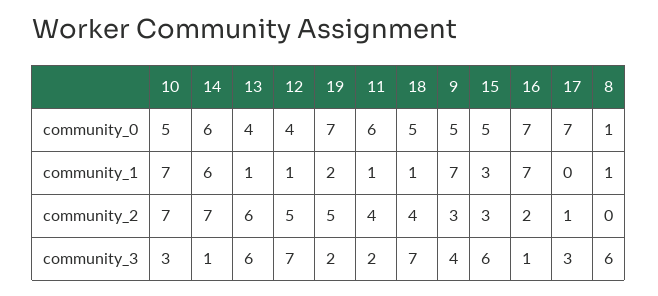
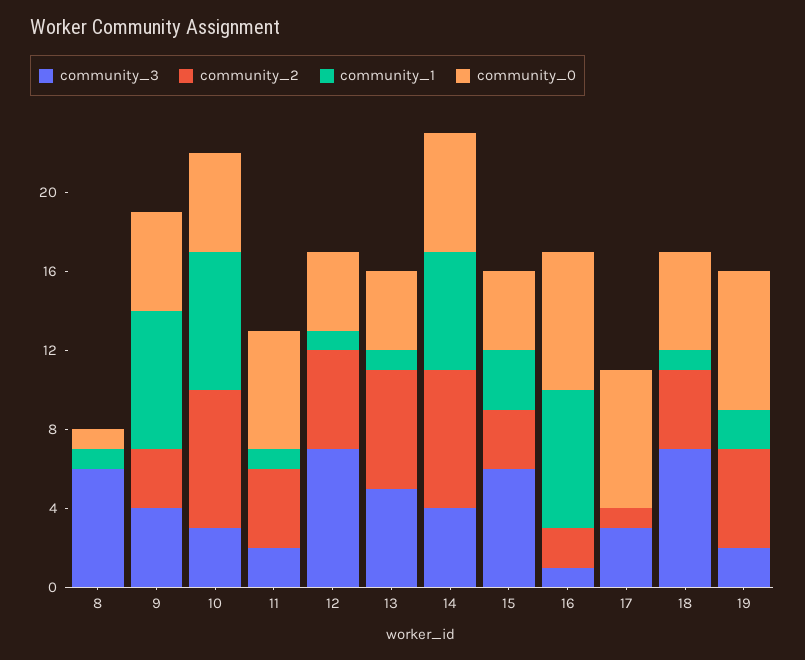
community_0, 15: 5 -> 4
community_3, 14: 1 -> 4
community_3, 13: 6 -> 5

